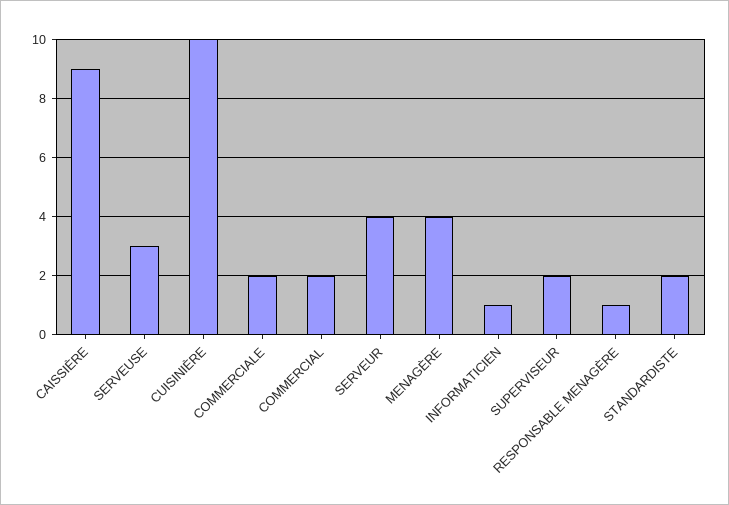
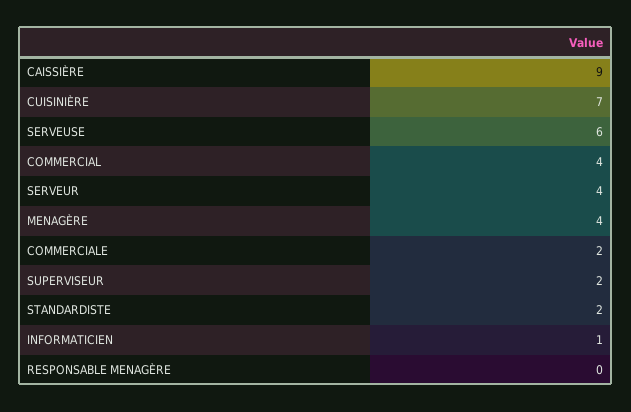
SERVEUSE: 3 -> 6
CUISINIÈRE: 10 -> 7
COMMERCIAL: 2 -> 4
RESPONSABLE MENAGÈRE: 1 -> 0

